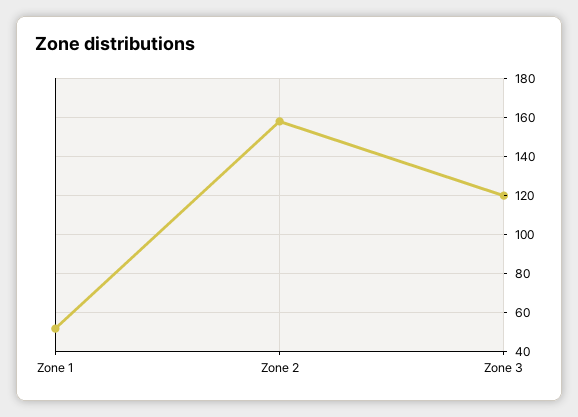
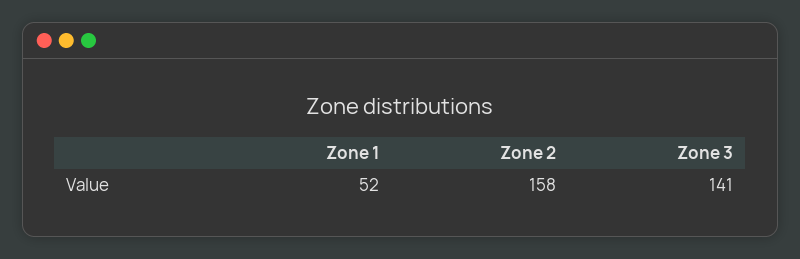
Zone 3: 120 -> 141

